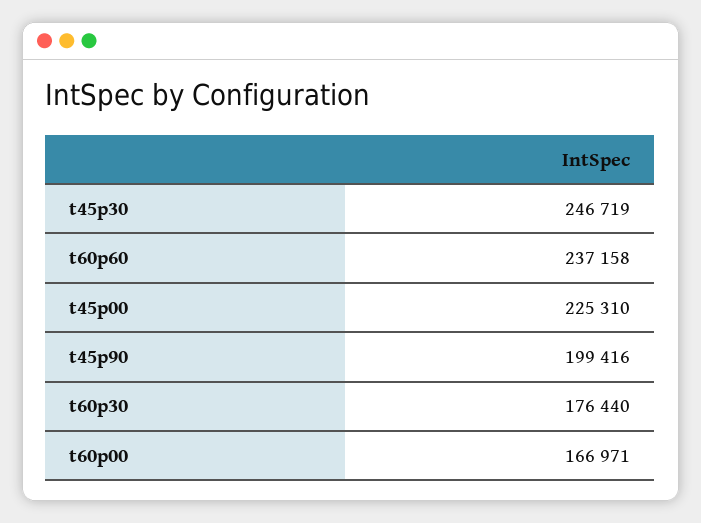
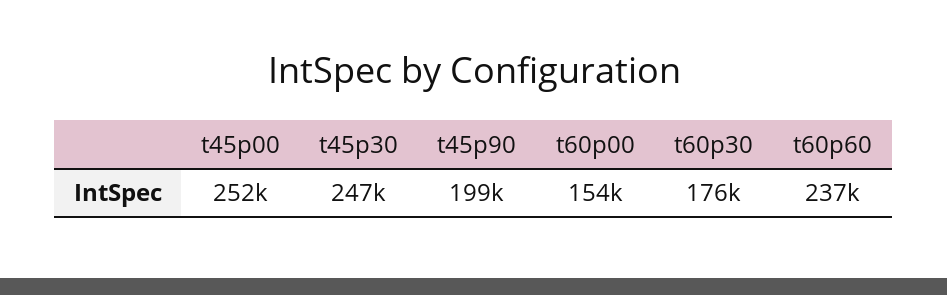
t45p00: 225310 -> 252000
t60p00: 166971 -> 154000

